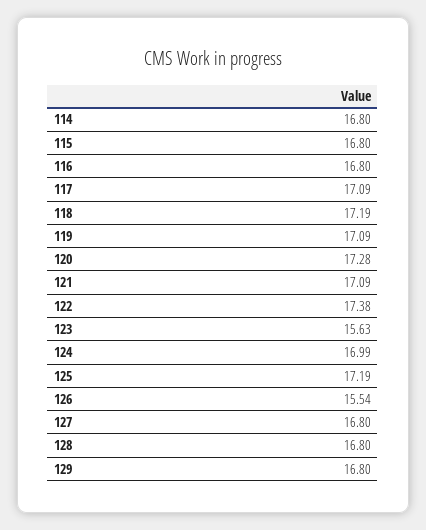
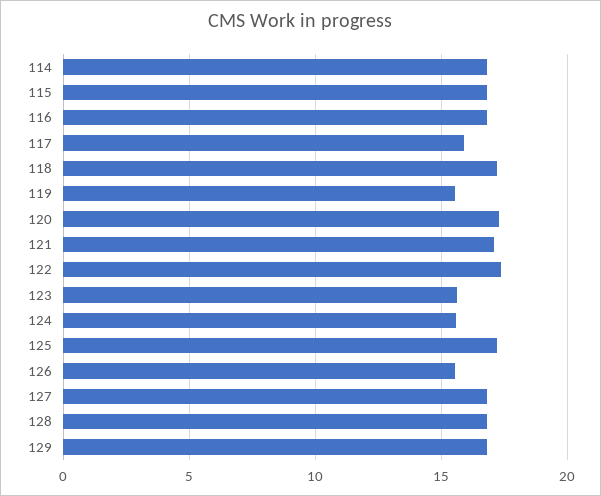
117: 17.09 -> 16
119: 17.09 -> 15.5
124: 16.99 -> 15.5

